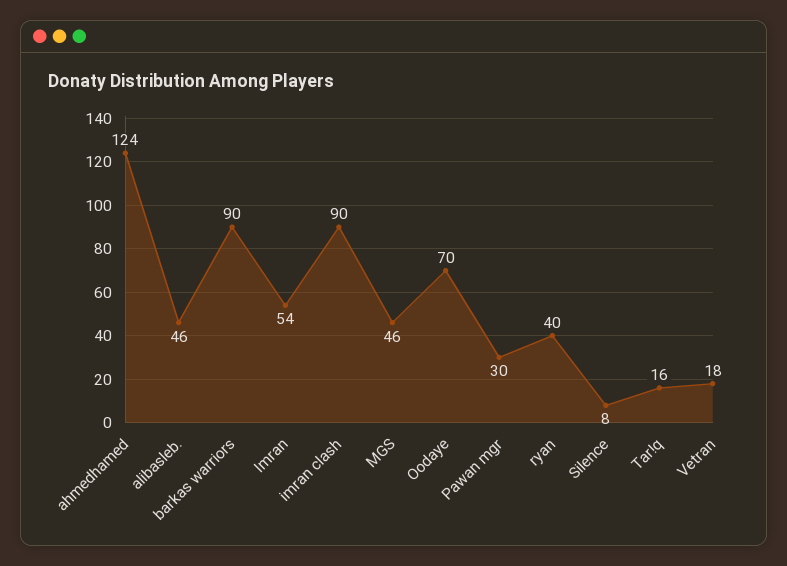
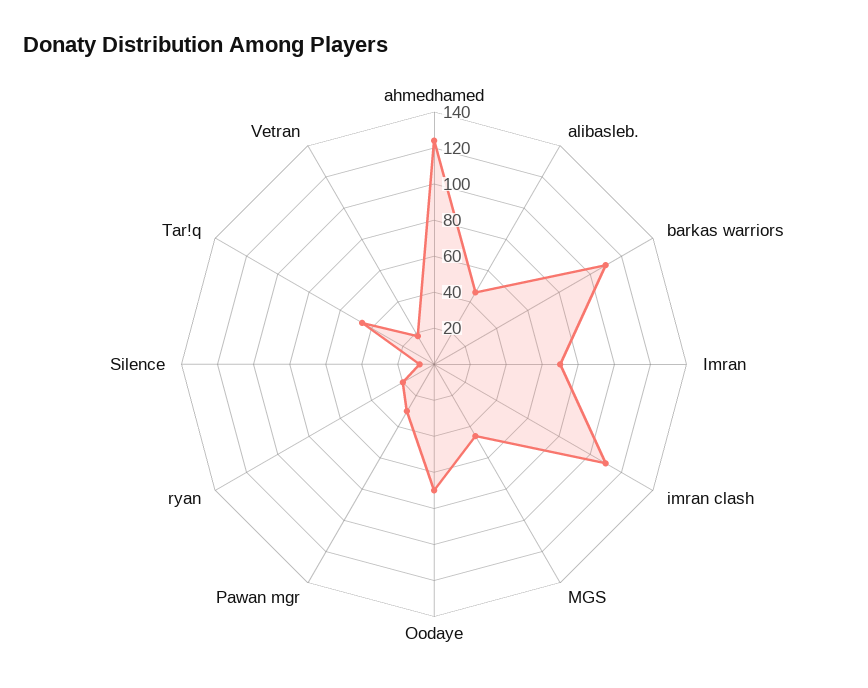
barkas warriors: 90 -> 110
Imran: 54 -> 70
imran clash: 90 -> 110
ryan: 40 -> 20
Tar!q: 16 -> 45

